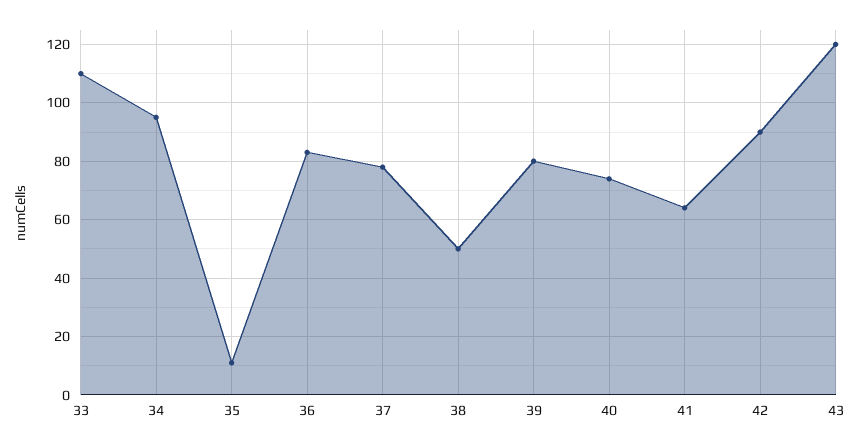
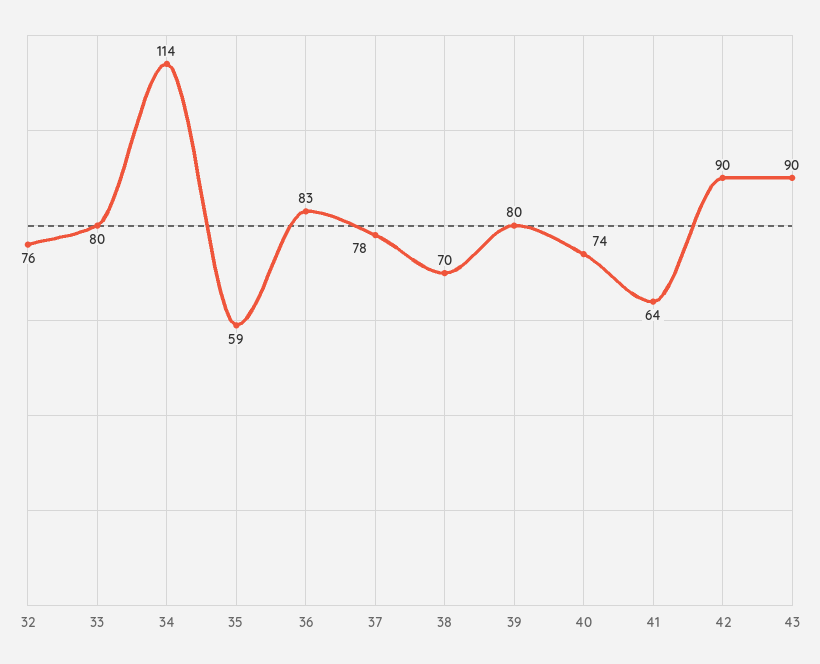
33: 110 -> 80
34: 95 -> 114
35: 10 -> 59
38: 50 -> 70
43: 120 -> 90
32: none -> 76

